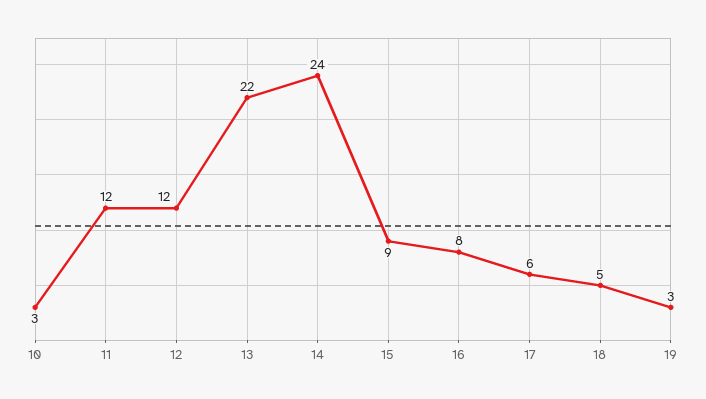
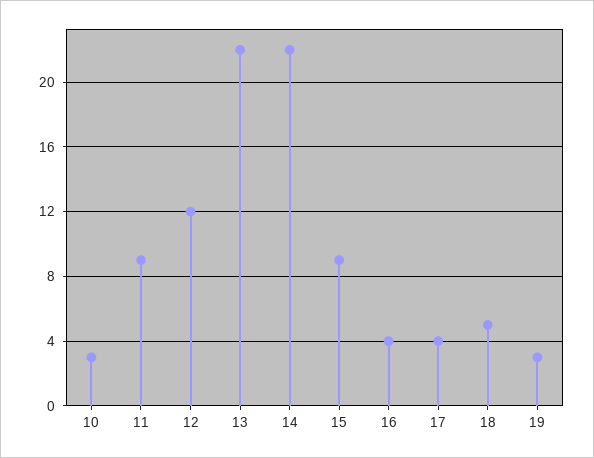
11: 12 -> 9
14: 24 -> 22
16: 8 -> 4
17: 6 -> 4

